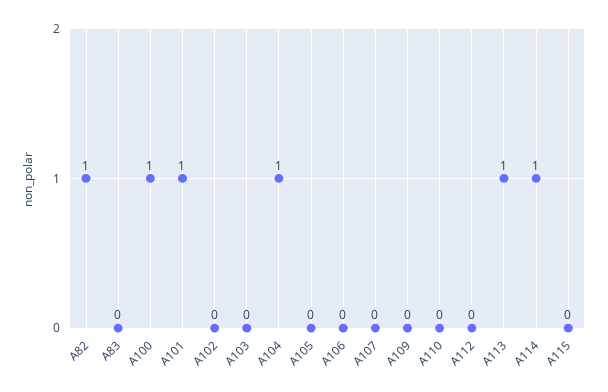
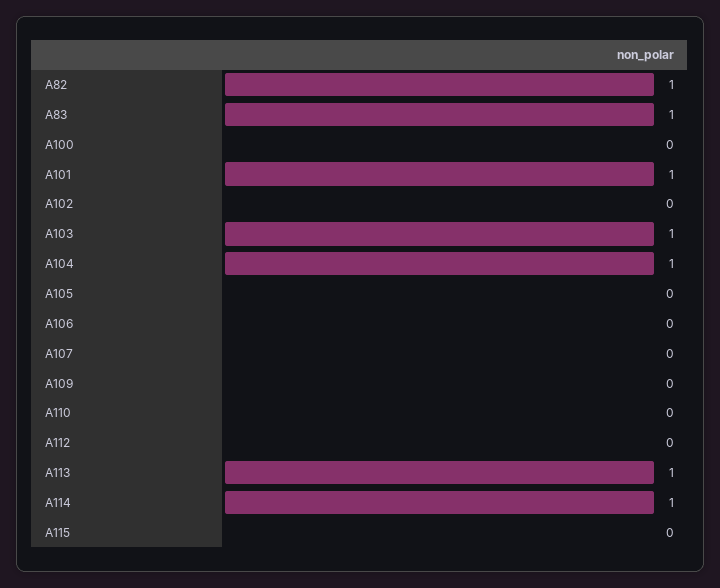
A83: 0 -> 1
A100: 1 -> 0
A103: 0 -> 1

